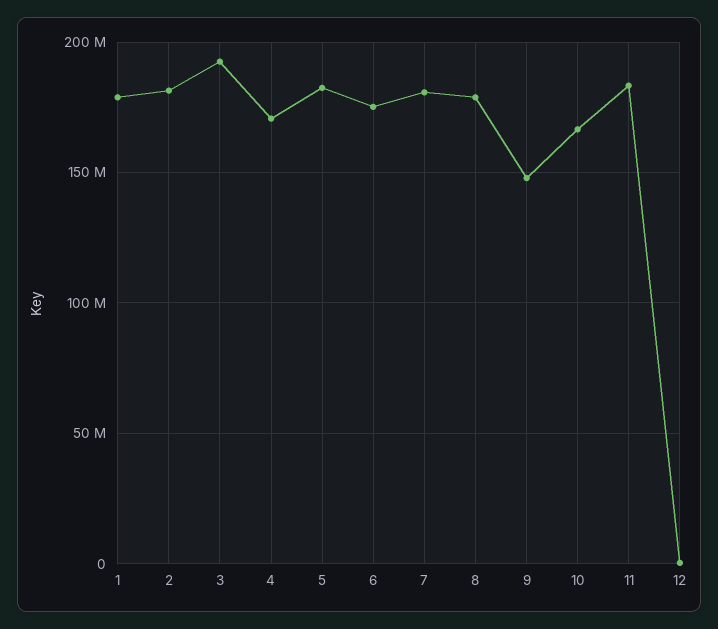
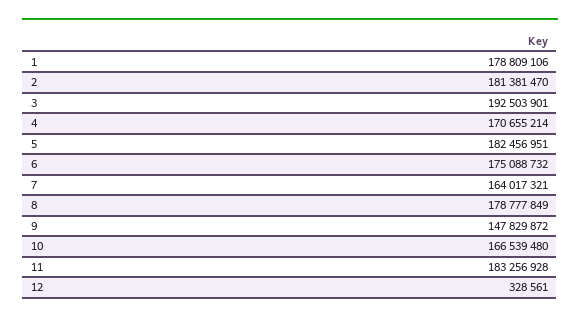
7: 180000000 -> 164017321

